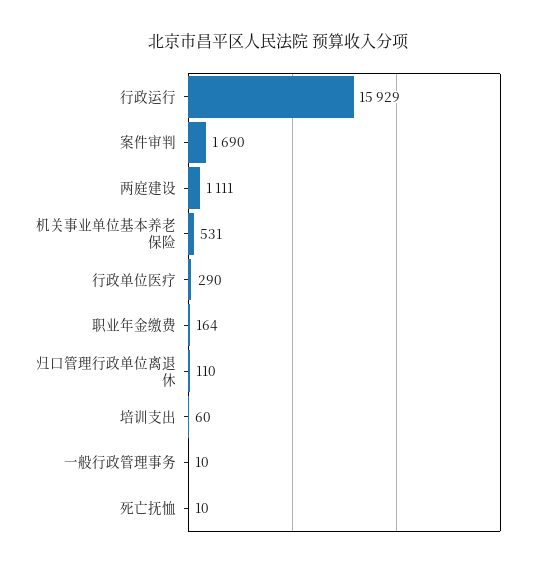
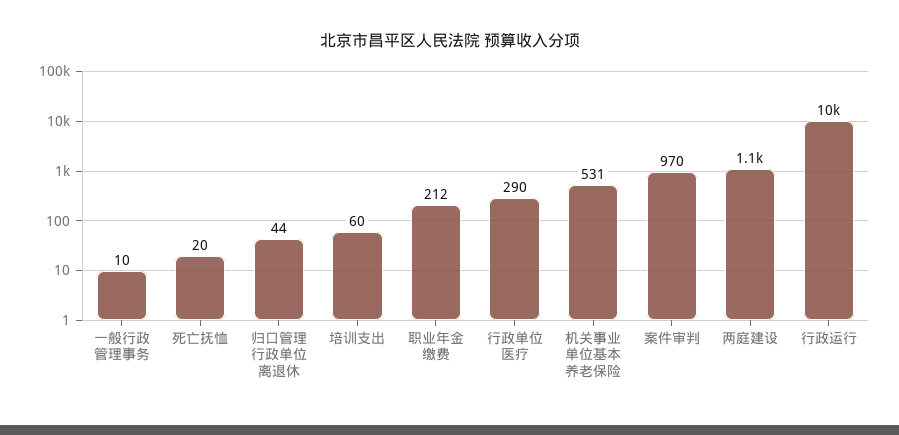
行政运行: 15929 -> 10000
案件审判: 1690 -> 970
职业年金缴费: 164 -> 212
归口管理行政单位离退休: 110 -> 44
死亡抚恤: 10 -> 20

